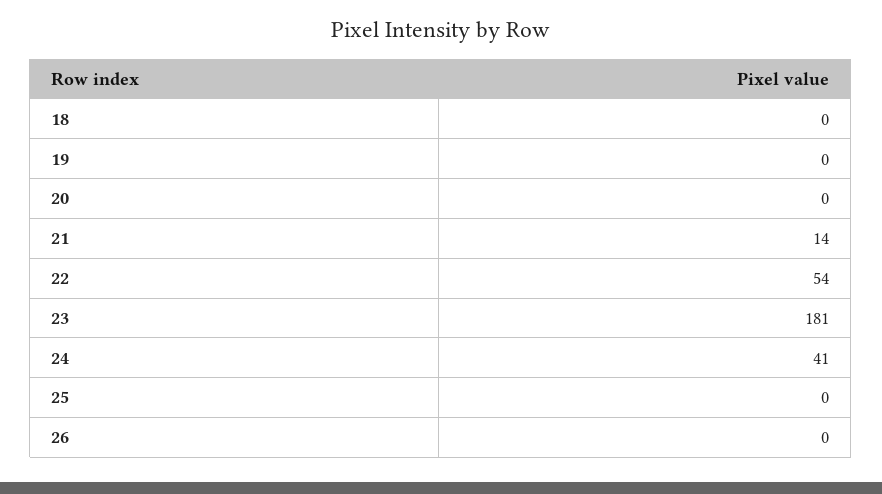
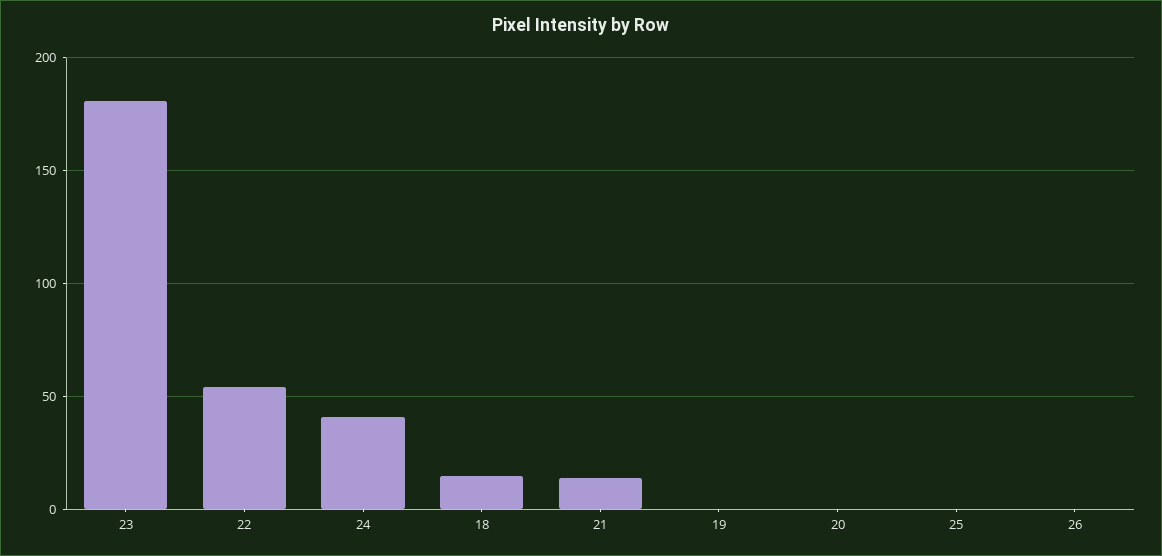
18: 0 -> 15

